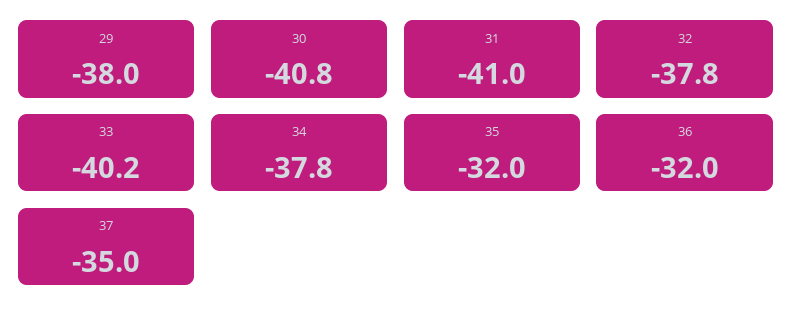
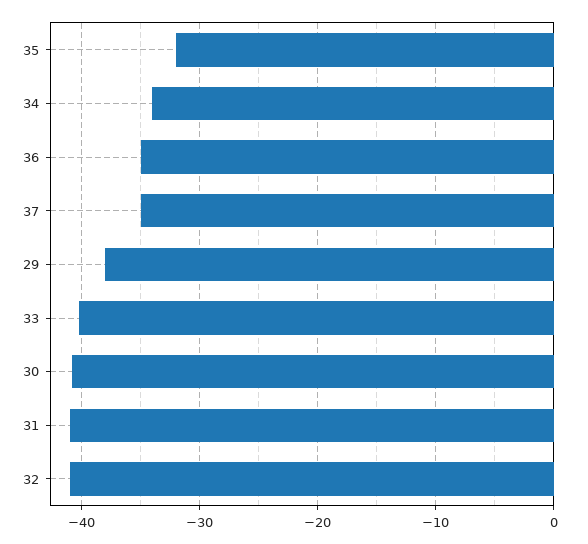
32: -37.8 -> -41
34: -37.8 -> -34
36: -32 -> -35

